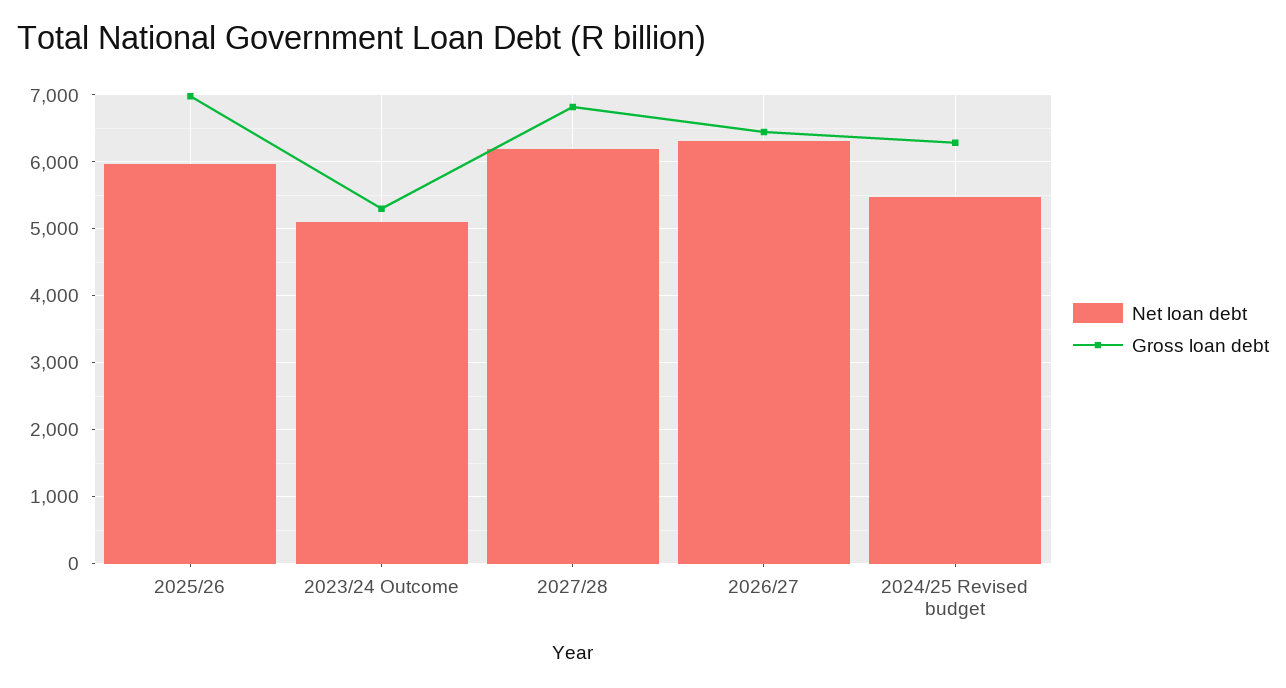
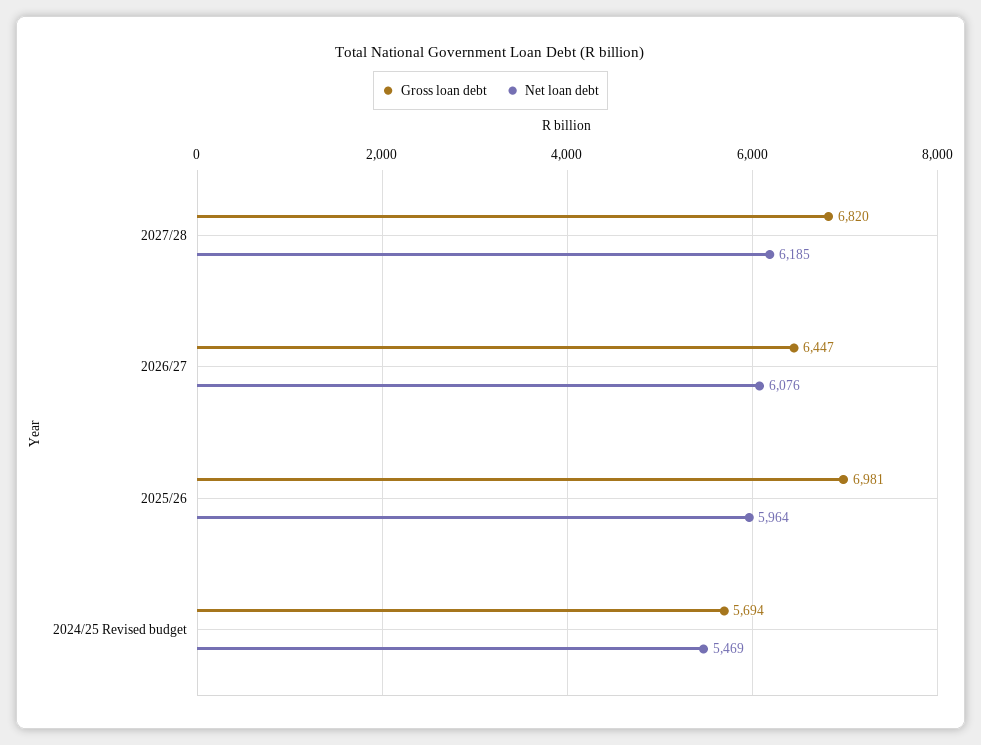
Net loan debt, 2023/24 Outcome: 5100 -> none
Gross loan debt, 2023/24 Outcome: 5300 -> none
Net loan debt, 2026/27: 6300 -> 6076
Gross loan debt, 2024/25 Revised budget: 6300 -> 5694

